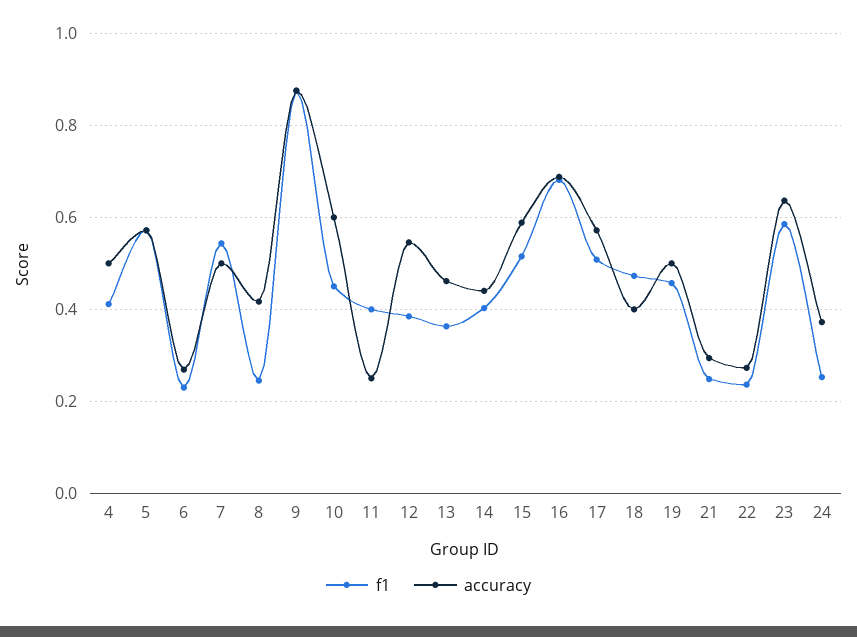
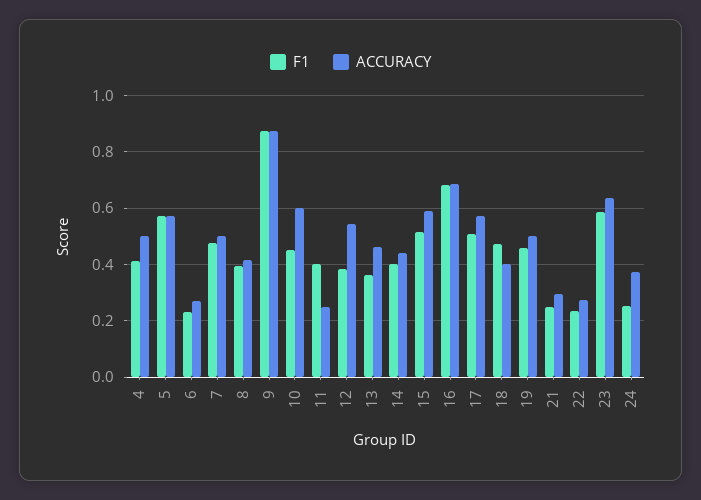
f1, 7: 0.54 -> 0.475
f1, 8: 0.24 -> 0.4

